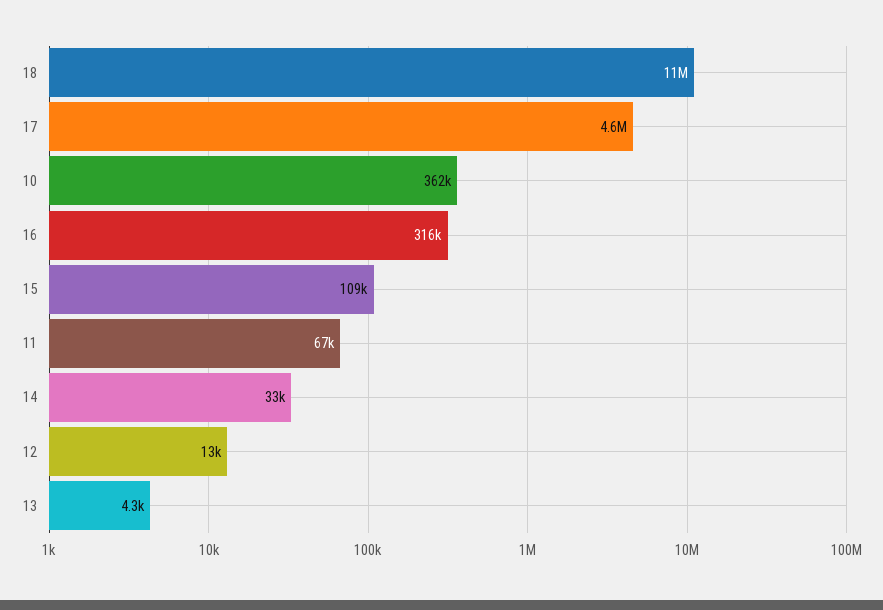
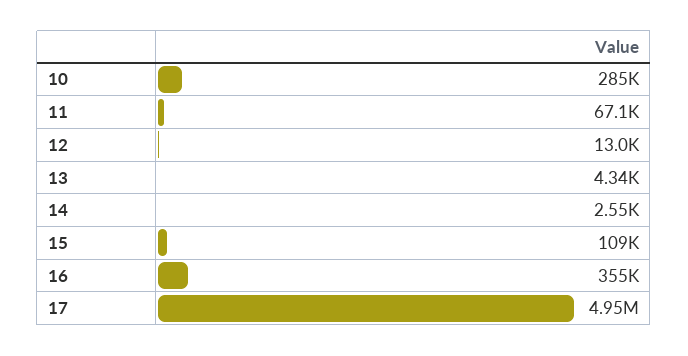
18: 11000000 -> none
17: 4600000 -> 4950000
10: 362000 -> 285000
16: 316000 -> 355000
14: 33000 -> 2550

